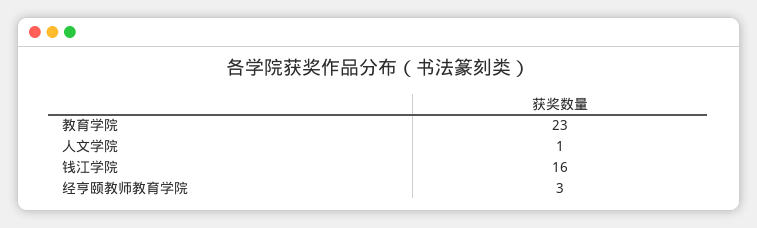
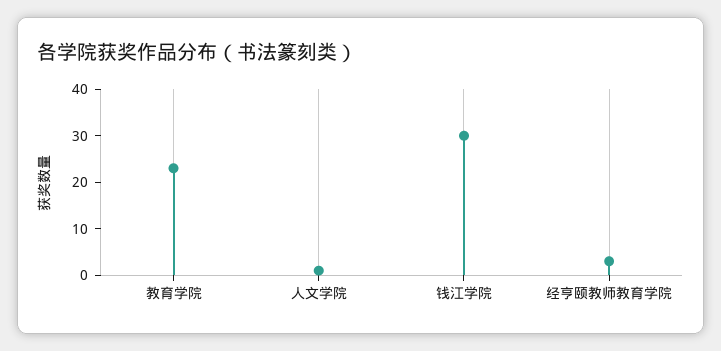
钱江学院: 16 -> 30

